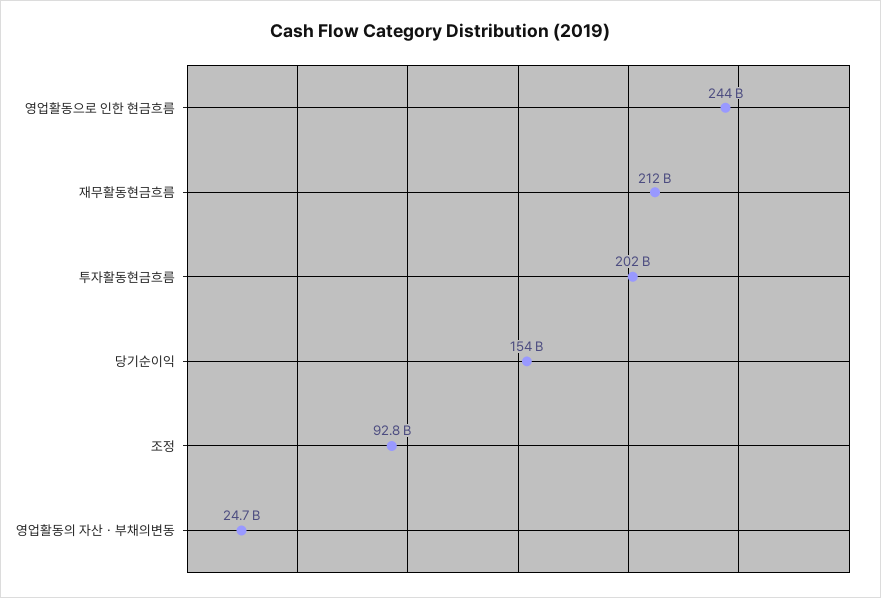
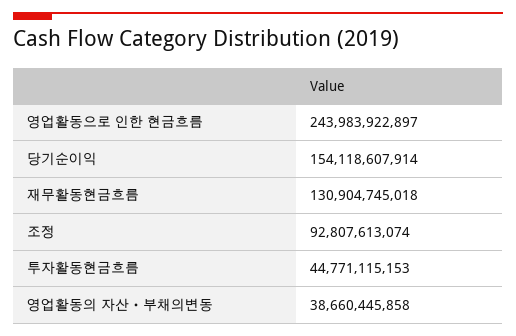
재무활동현금흐름: 212000000000 -> 130904745018
투자활동현금흐름: 202000000000 -> 44771115153
영업활동의 자산ㆍ부채의변동: 24700000000 -> 38660445858

